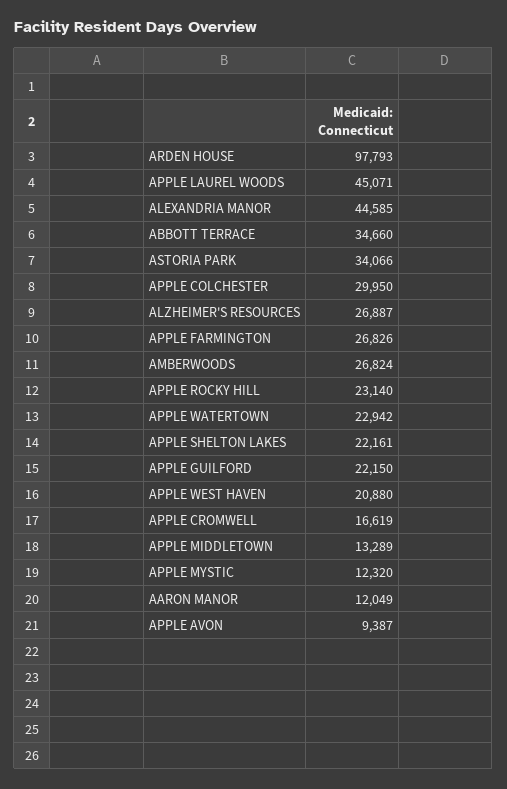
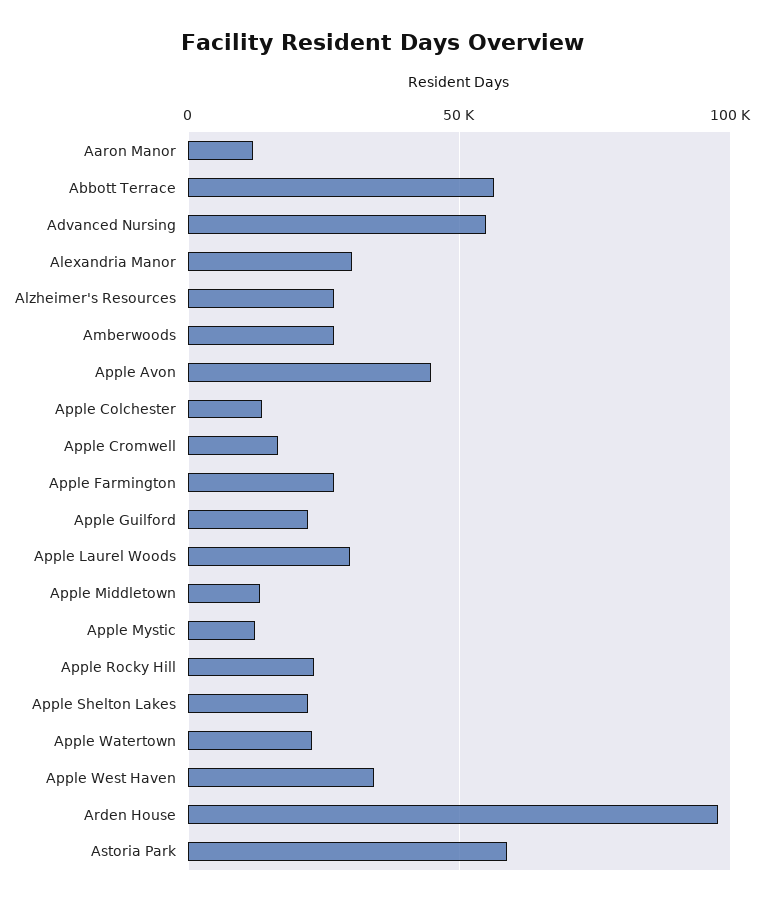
APPLE LAUREL WOODS: 45071 -> 30000
ALEXANDRIA MANOR: 44585 -> 30000
ABBOTT TERRACE: 34660 -> 55000
ASTORIA PARK: 34066 -> 60000
APPLE COLCHESTER: 29950 -> 15000
APPLE WEST HAVEN: 20880 -> 35000
APPLE AVON: 9387 -> 45000
Advanced Nursing: none -> 55000

